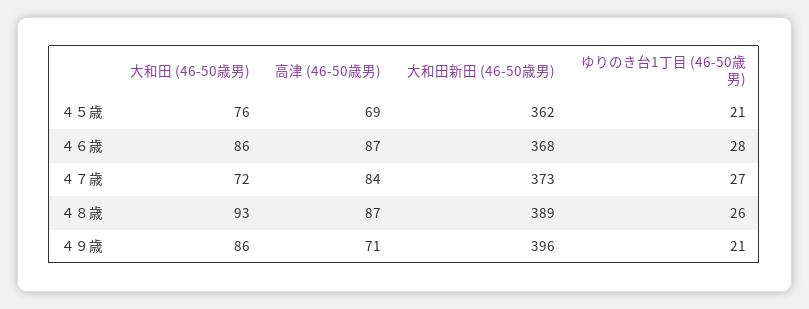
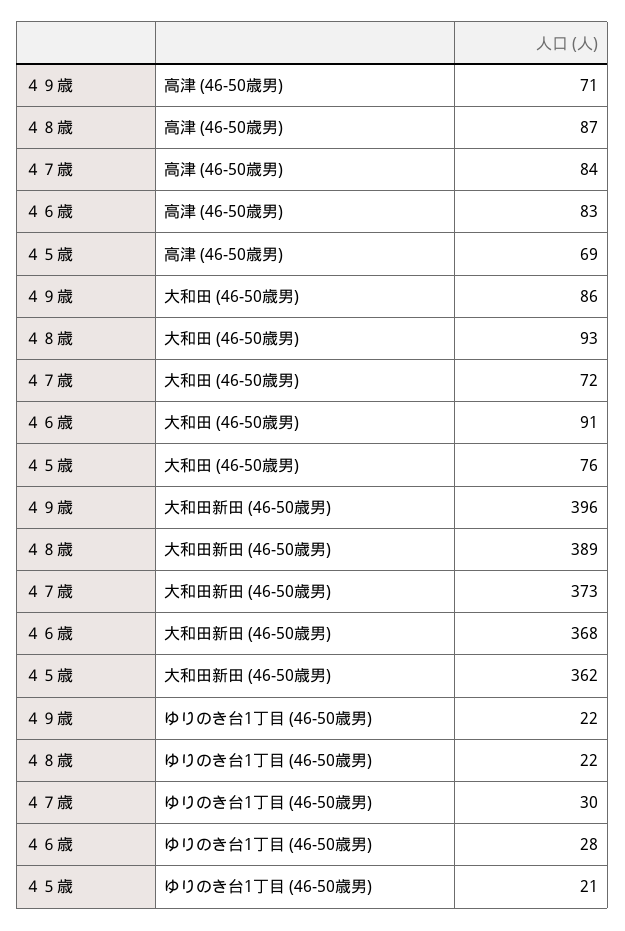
大和田 (46-50歳男), ４６歳: 86 -> 91
高津 (46-50歳男), ４６歳: 87 -> 83
ゆりのき台1丁目 (46-50歳男), ４７歳: 27 -> 30
ゆりのき台1丁目 (46-50歳男), ４８歳: 26 -> 22
ゆりのき台1丁目 (46-50歳男), ４９歳: 21 -> 22

